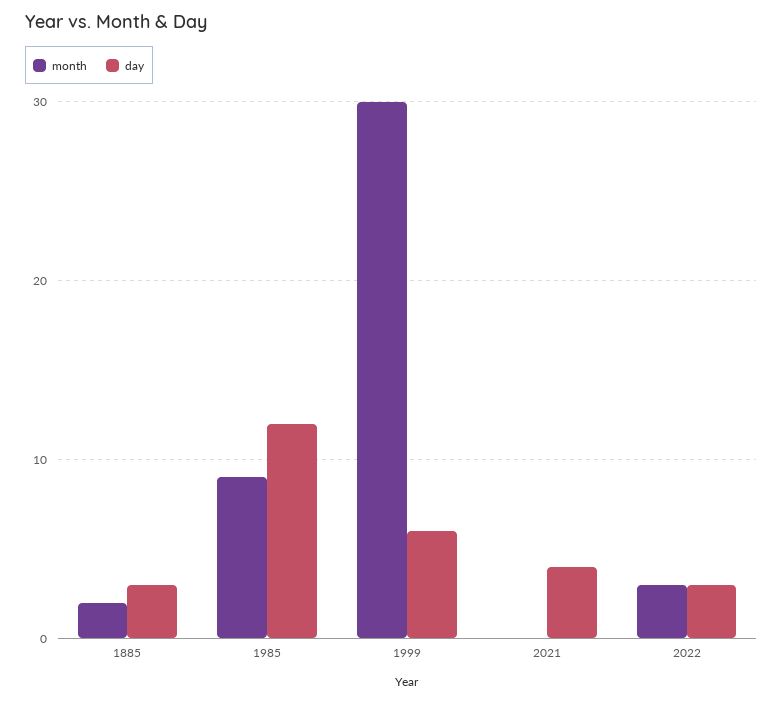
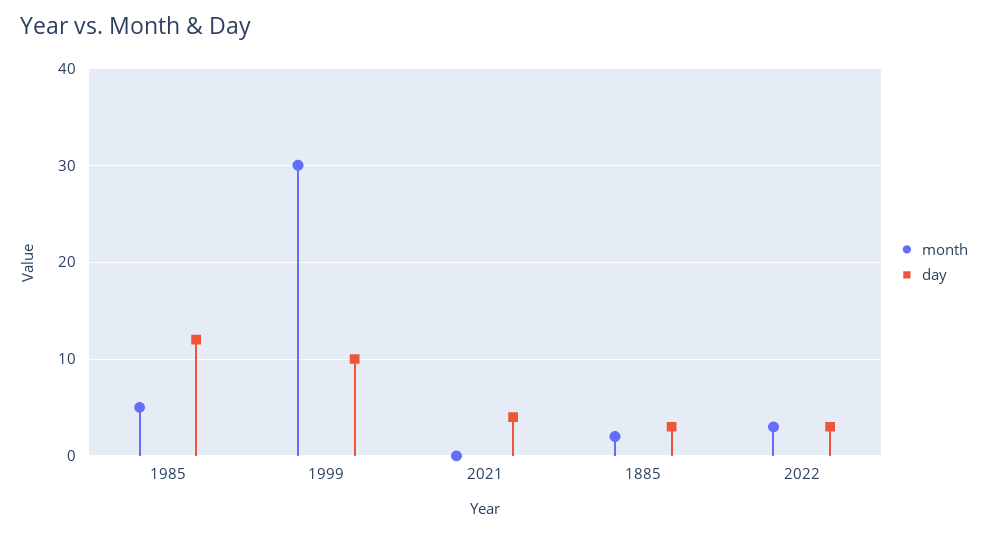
month, 1985: 9 -> 5
day, 1999: 6 -> 10

